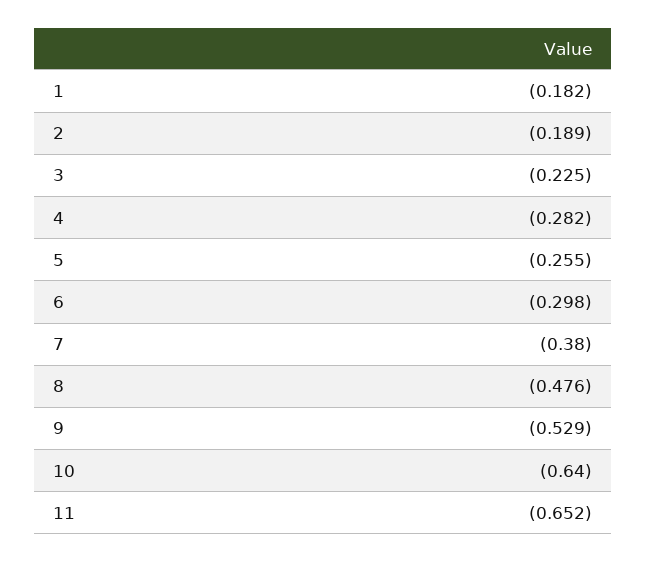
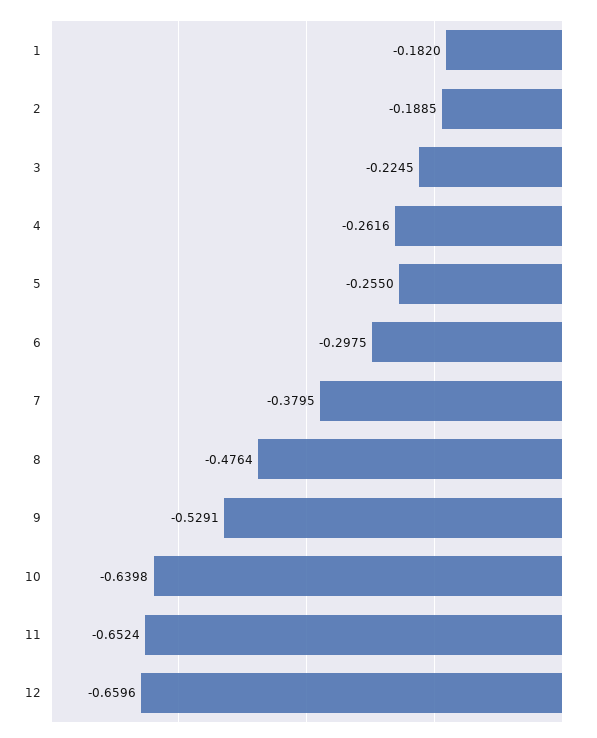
4: -0.282 -> -0.2616
12: none -> -0.6596

